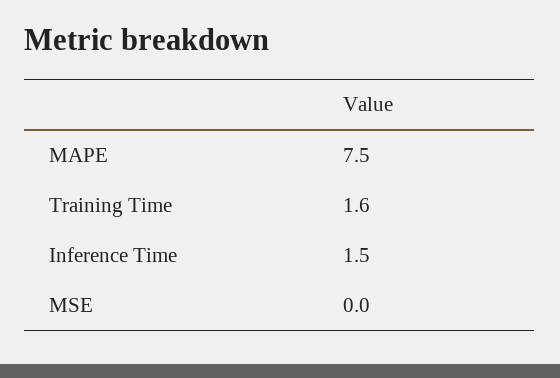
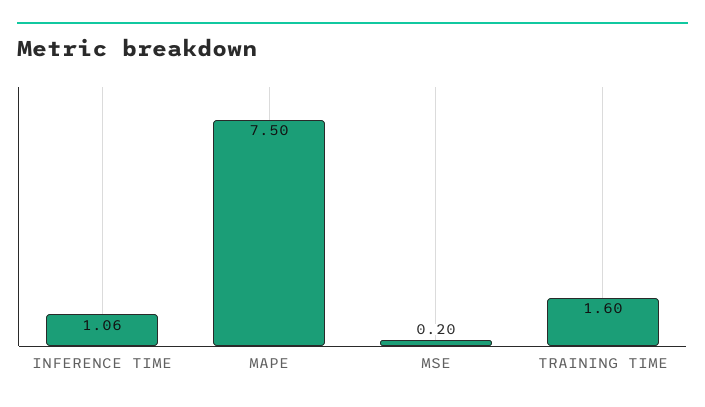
Inference Time: 1.5 -> 1.06
MSE: 0 -> 0.2

